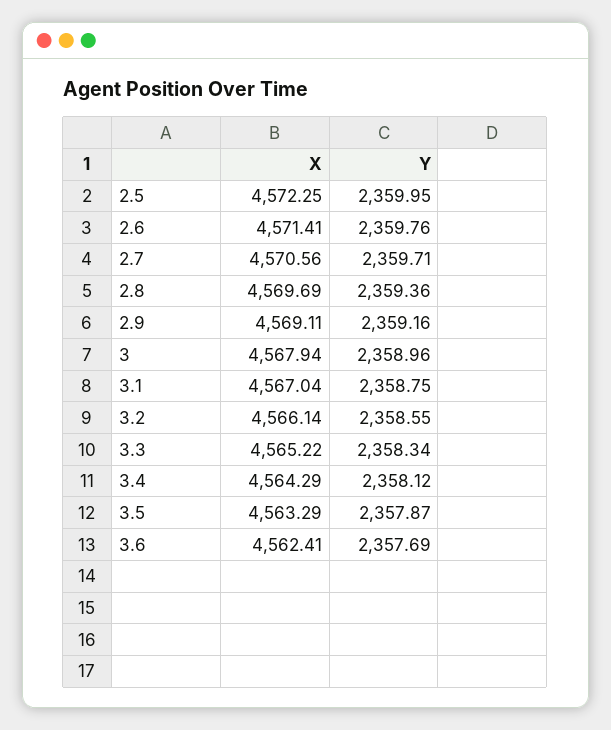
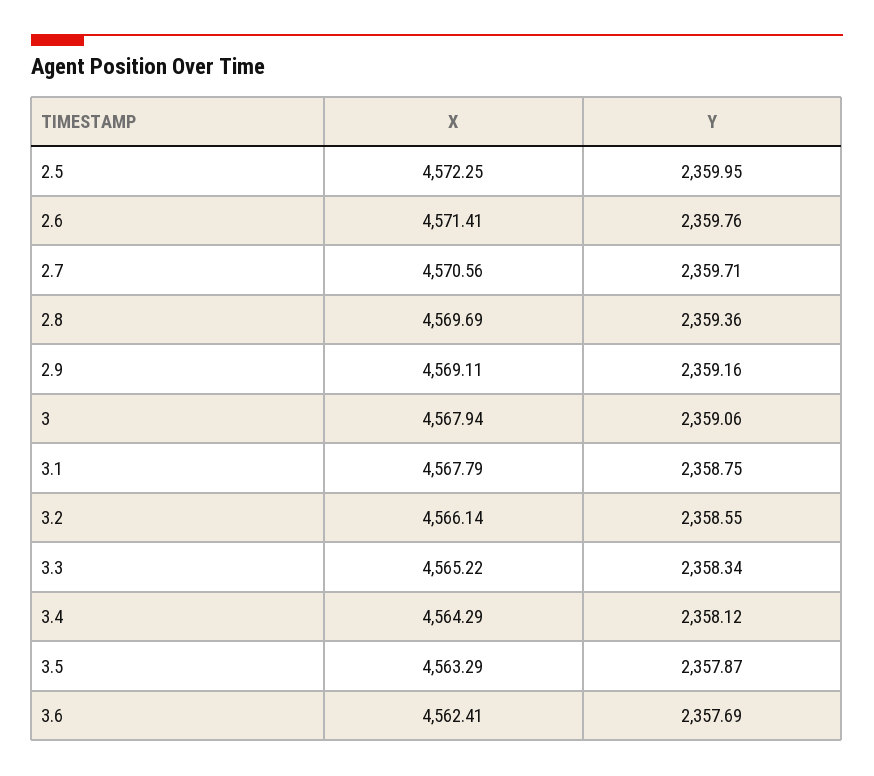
Y, 3: 2358.96 -> 2359.06
X, 3.1: 4567.04 -> 4567.79

